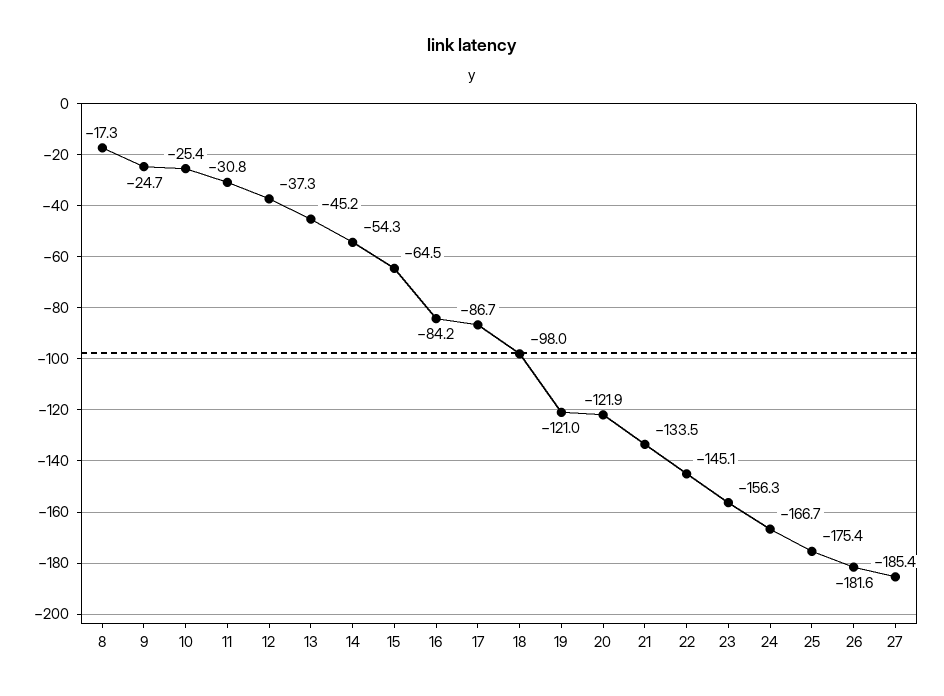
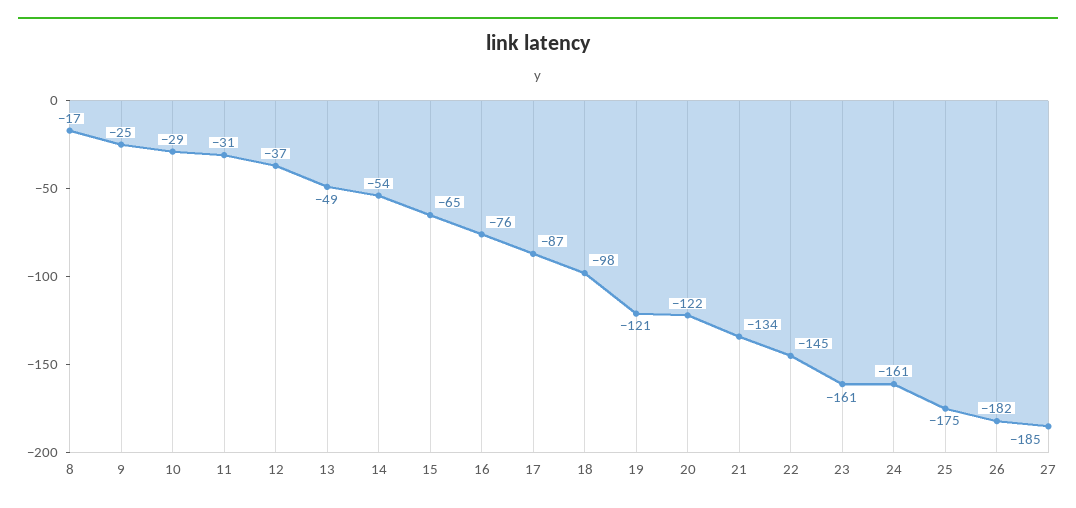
10: -25.4 -> -29
13: -45.2 -> -49
16: -84.2 -> -76
23: -156.3 -> -161
24: -166.7 -> -161

